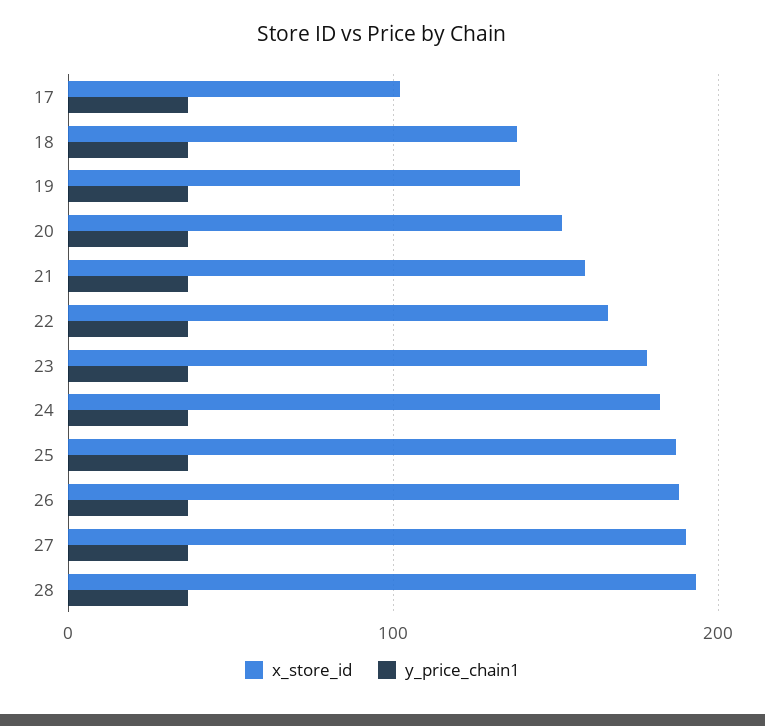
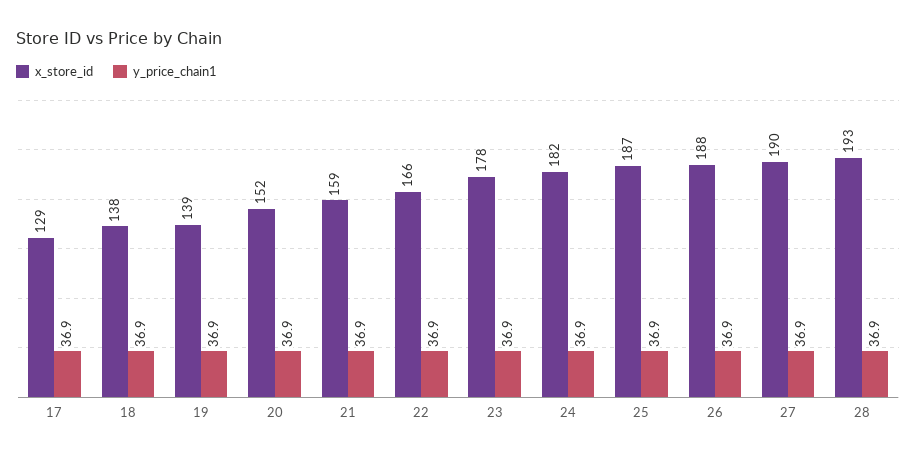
x_store_id, 17: 100 -> 129

